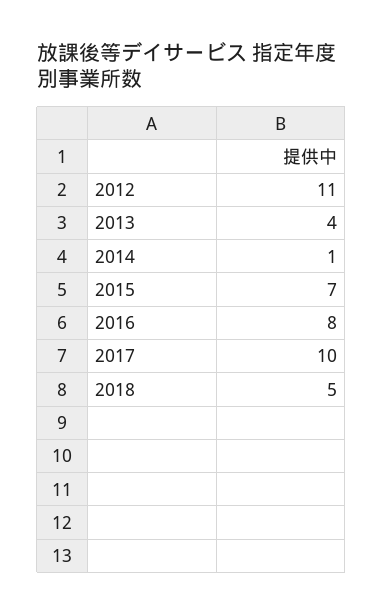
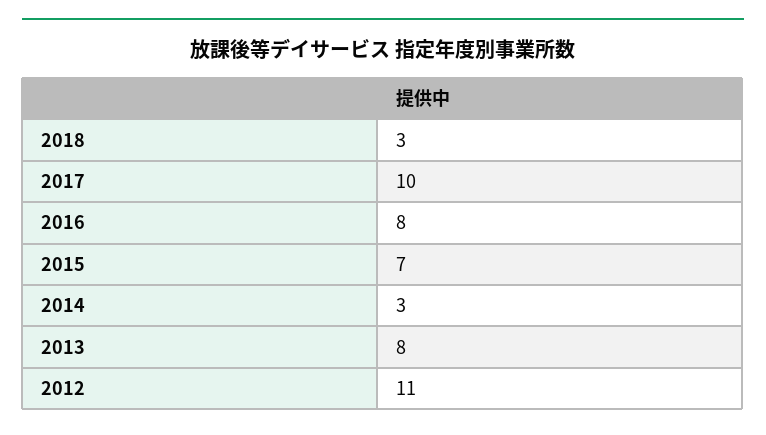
2013: 4 -> 8
2014: 1 -> 3
2018: 5 -> 3

